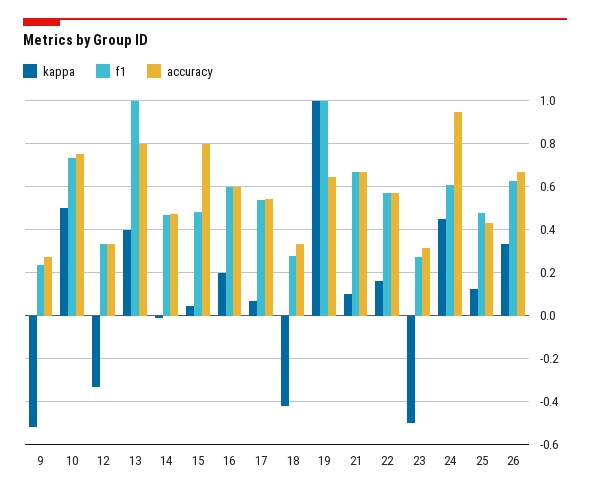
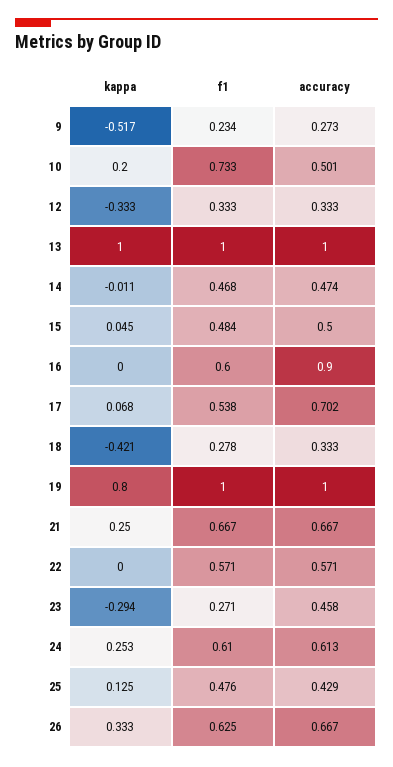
kappa, 10: 0.5 -> 0.2
accuracy, 10: 0.75 -> 0.501
kappa, 13: 0.4 -> 1
accuracy, 13: 0.8 -> 1
accuracy, 15: 0.8 -> 0.5
kappa, 16: 0.2 -> 0
accuracy, 16: 0.6 -> 0.9
accuracy, 17: 0.55 -> 0.702
kappa, 19: 1 -> 0.8
accuracy, 19: 0.65 -> 1
kappa, 21: 0.1 -> 0.25
kappa, 22: 0.15 -> 0
kappa, 23: -0.5 -> -0.294
accuracy, 23: 0.3 -> 0.458
kappa, 24: 0.45 -> 0.253
accuracy, 24: 0.95 -> 0.613

